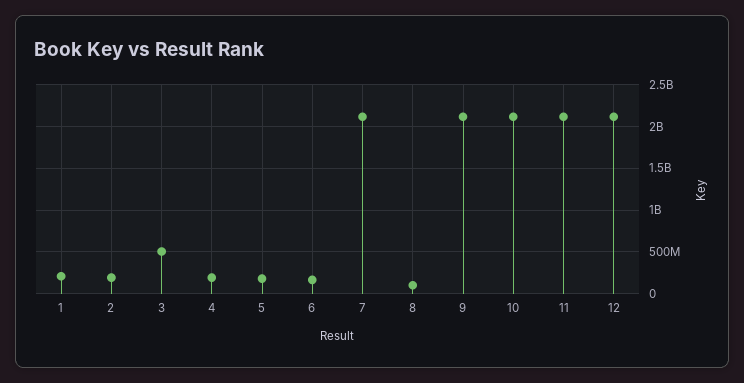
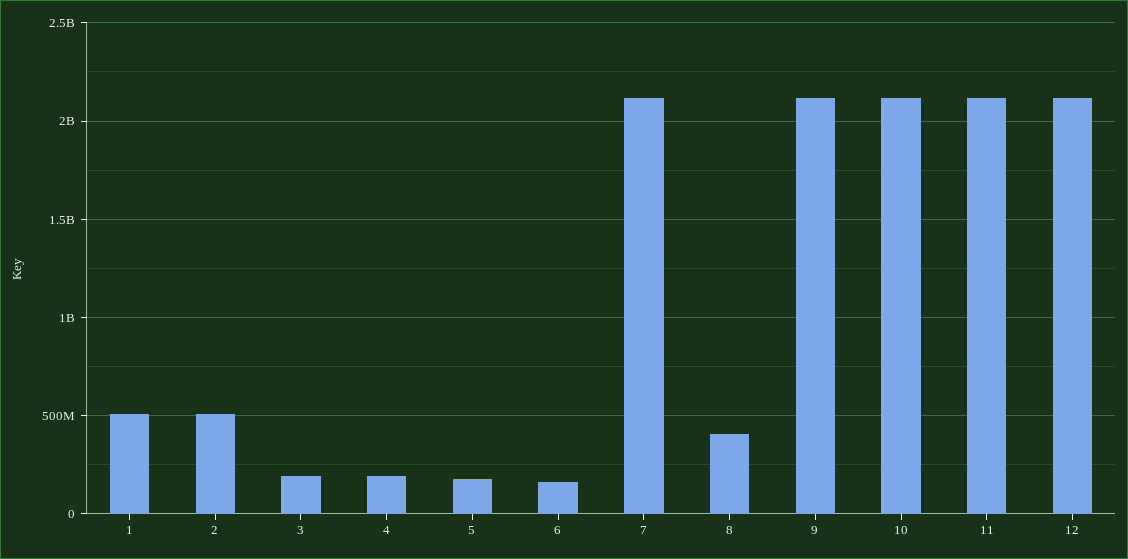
1: 200000000 -> 500000000
2: 200000000 -> 500000000
3: 500000000 -> 200000000
8: 100000000 -> 400000000

